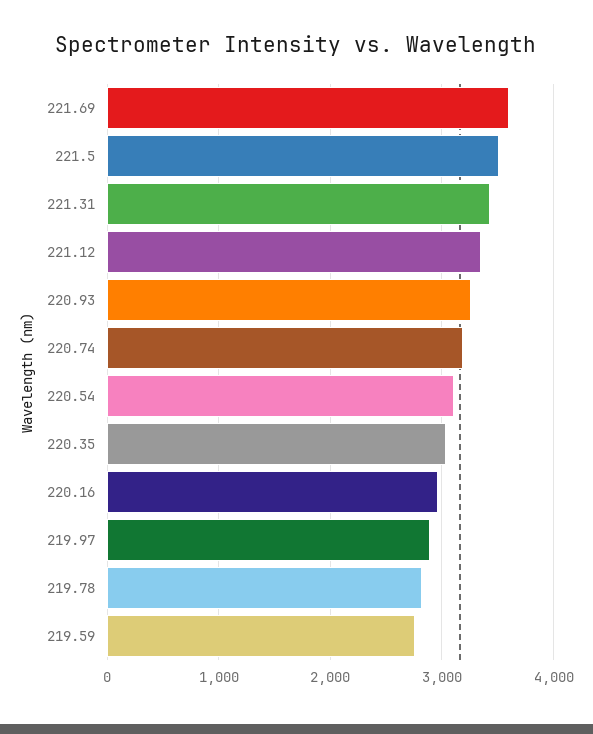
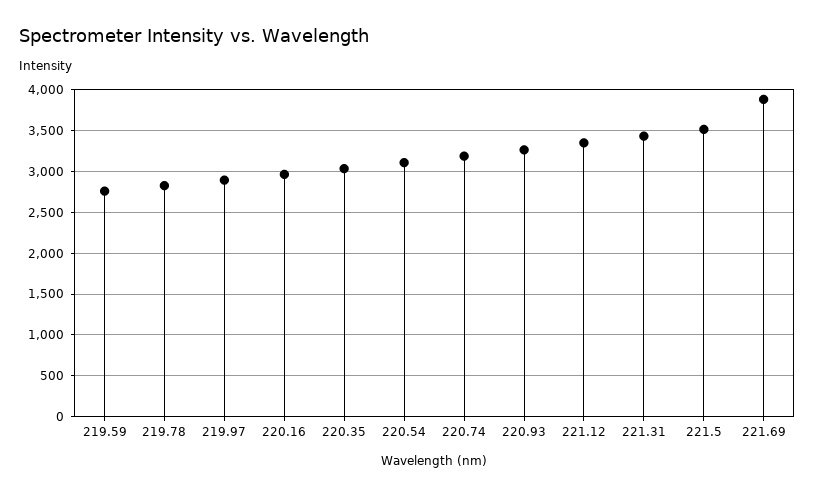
221.69: 3600 -> 3900

